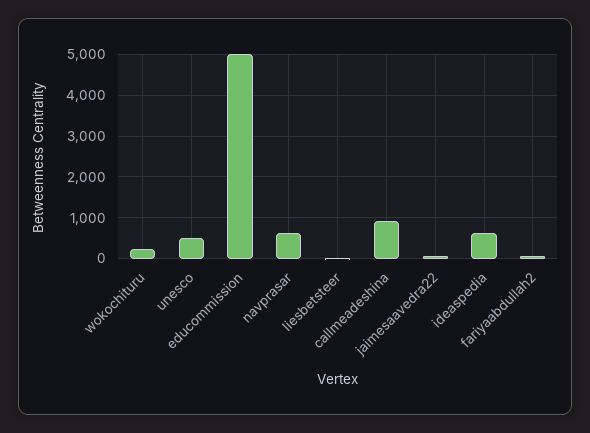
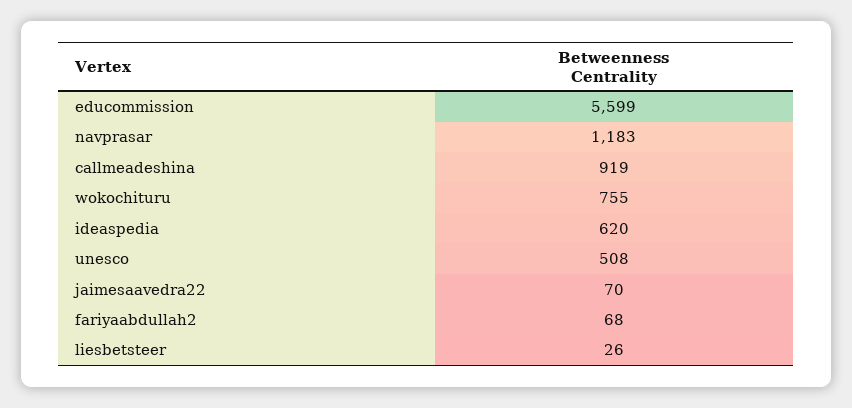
wokochituru: 200 -> 755
educommission: 5000 -> 5599
navprasar: 600 -> 1183

